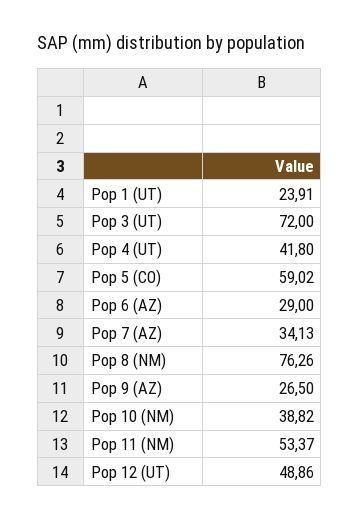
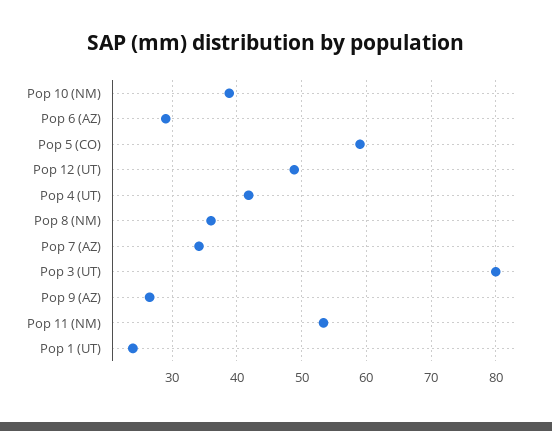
Pop 3 (UT): 72 -> 80
Pop 8 (NM): 76.26 -> 36

